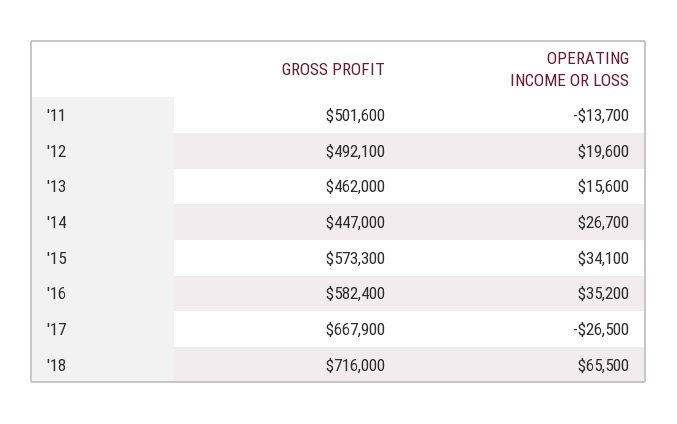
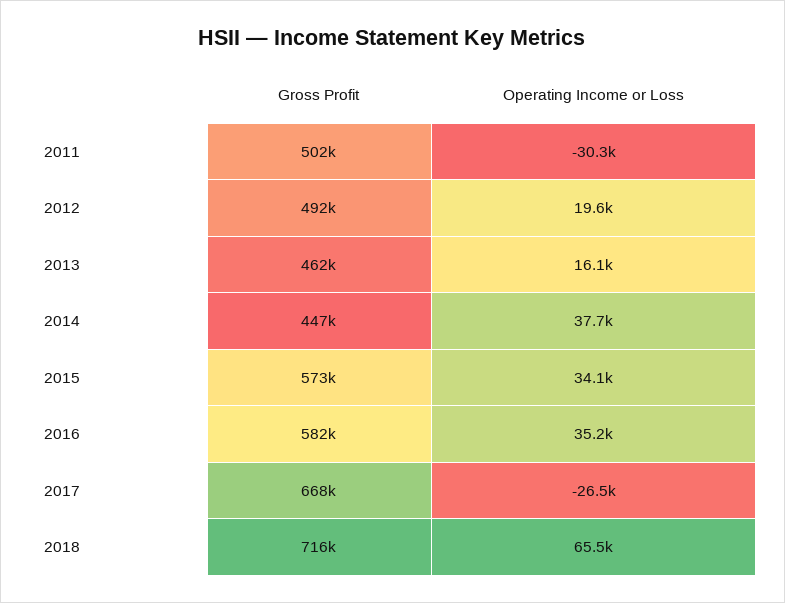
OPERATING INCOME OR LOSS, '11: -13700 -> -30300
OPERATING INCOME OR LOSS, '13: 15600 -> 16100
OPERATING INCOME OR LOSS, '14: 26700 -> 37700

